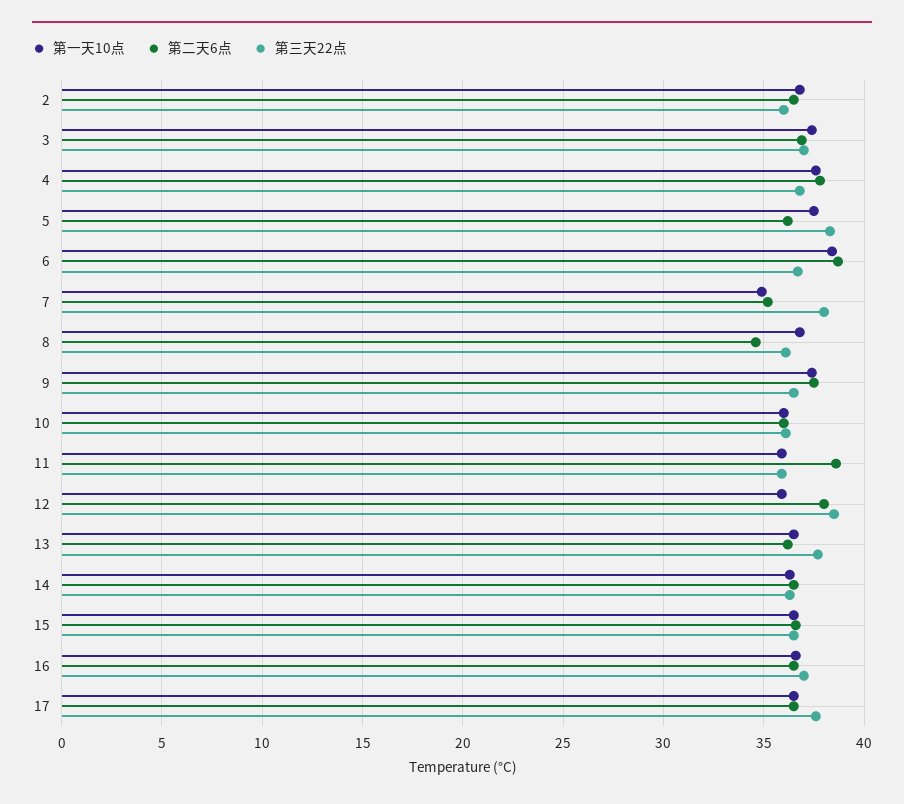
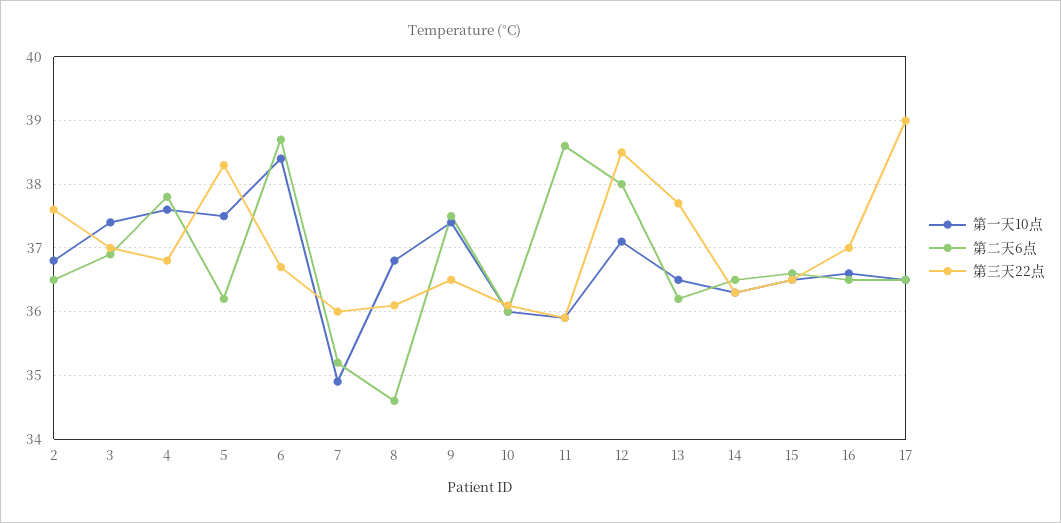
第三天22点, 2: 36 -> 37.6
第三天22点, 7: 38 -> 36
第一天10点, 12: 36 -> 37.1
第三天22点, 17: 37.5 -> 39

